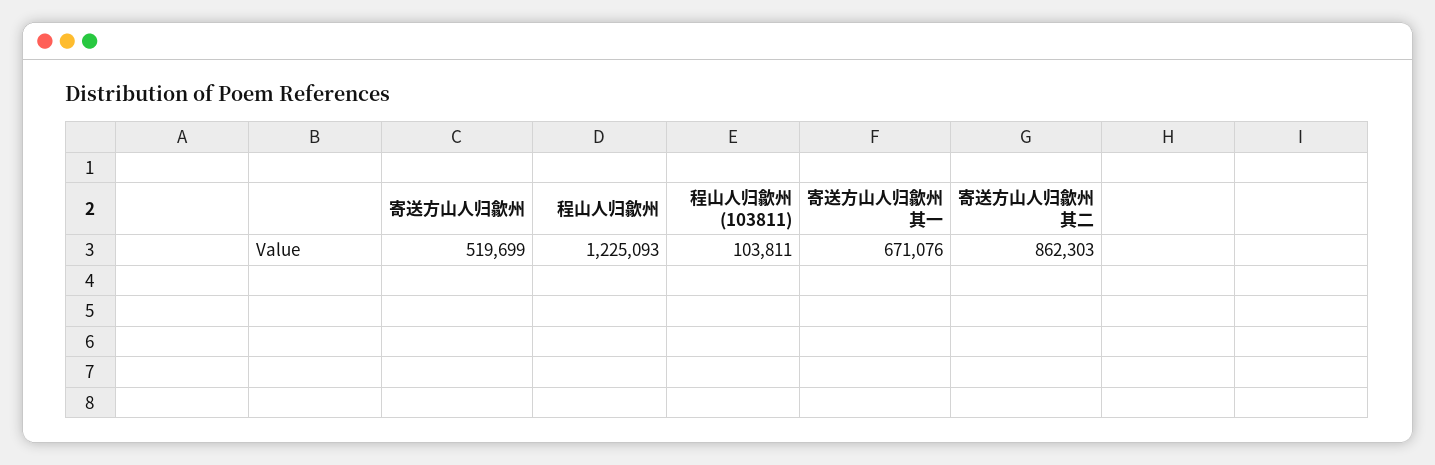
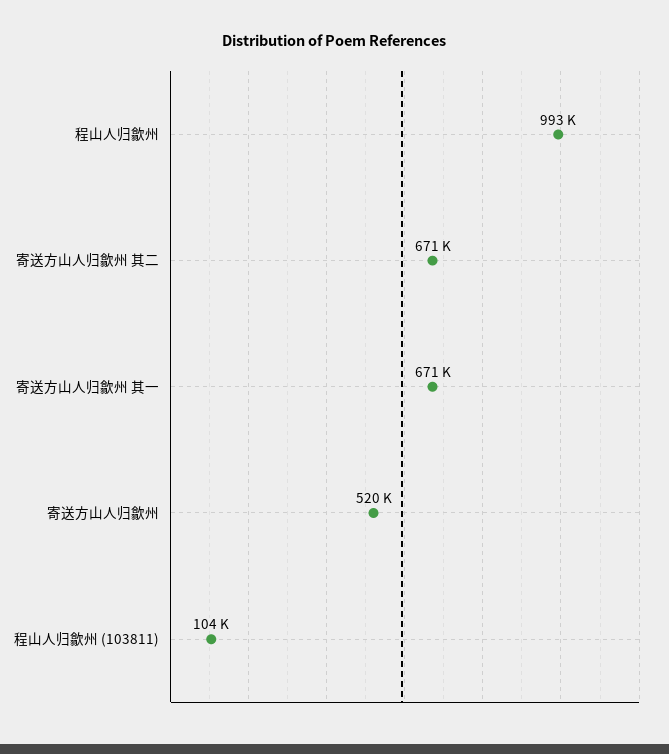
程山人归歙州: 1225093 -> 993000
寄送方山人归歙州 其二: 862303 -> 671000

